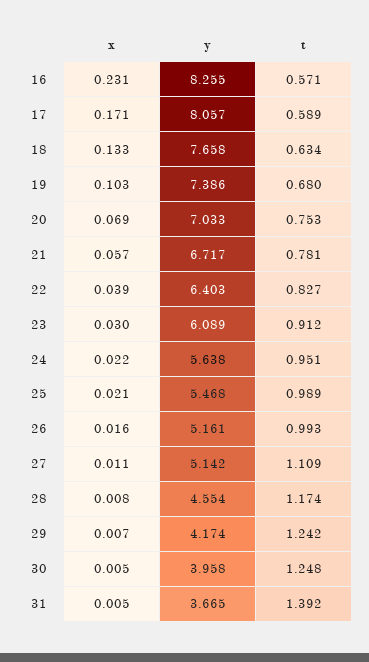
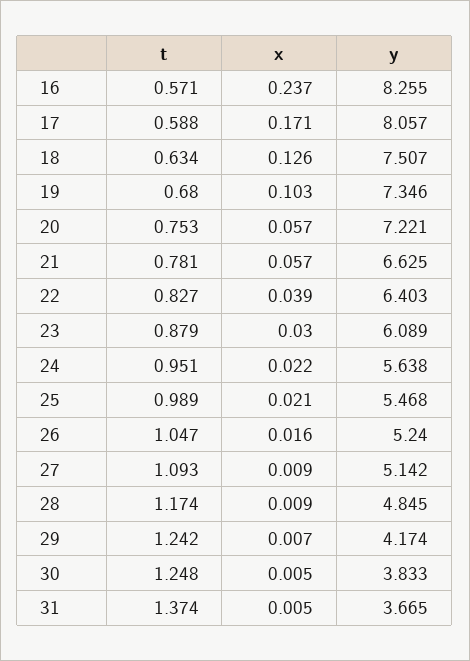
x, 16: 0.231 -> 0.237
t, 17: 0.589 -> 0.588
x, 18: 0.133 -> 0.126
y, 18: 7.658 -> 7.507
y, 19: 7.386 -> 7.346
x, 20: 0.069 -> 0.057
y, 20: 7.033 -> 7.221
y, 21: 6.717 -> 6.625
t, 23: 0.912 -> 0.879
y, 26: 5.161 -> 5.24
t, 26: 0.993 -> 1.047
x, 27: 0.011 -> 0.009
t, 27: 1.109 -> 1.093
x, 28: 0.008 -> 0.009
y, 28: 4.554 -> 4.845
y, 30: 3.958 -> 3.833
t, 31: 1.392 -> 1.374

